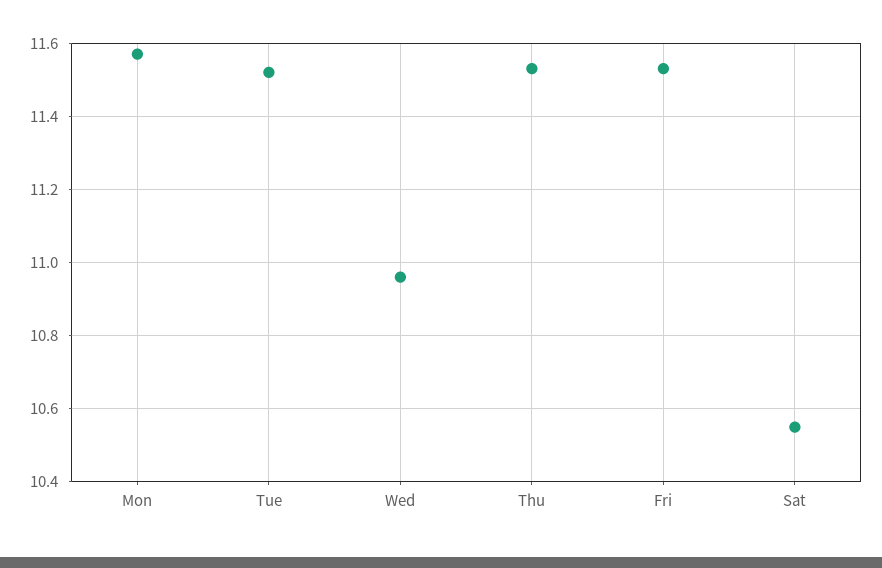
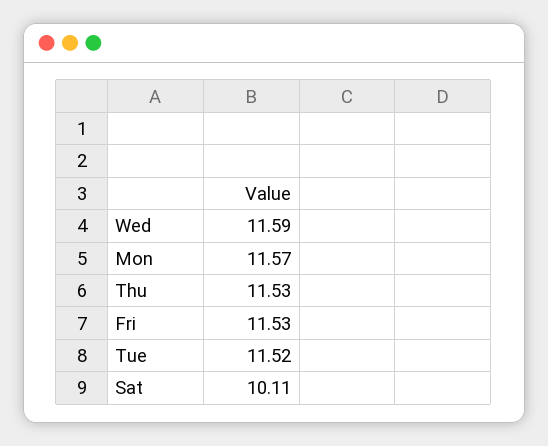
Wed: 10.95 -> 11.59
Sat: 10.55 -> 10.11

